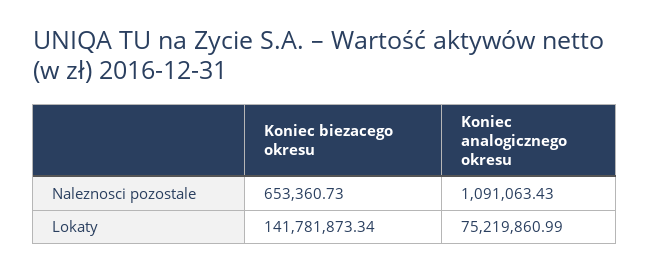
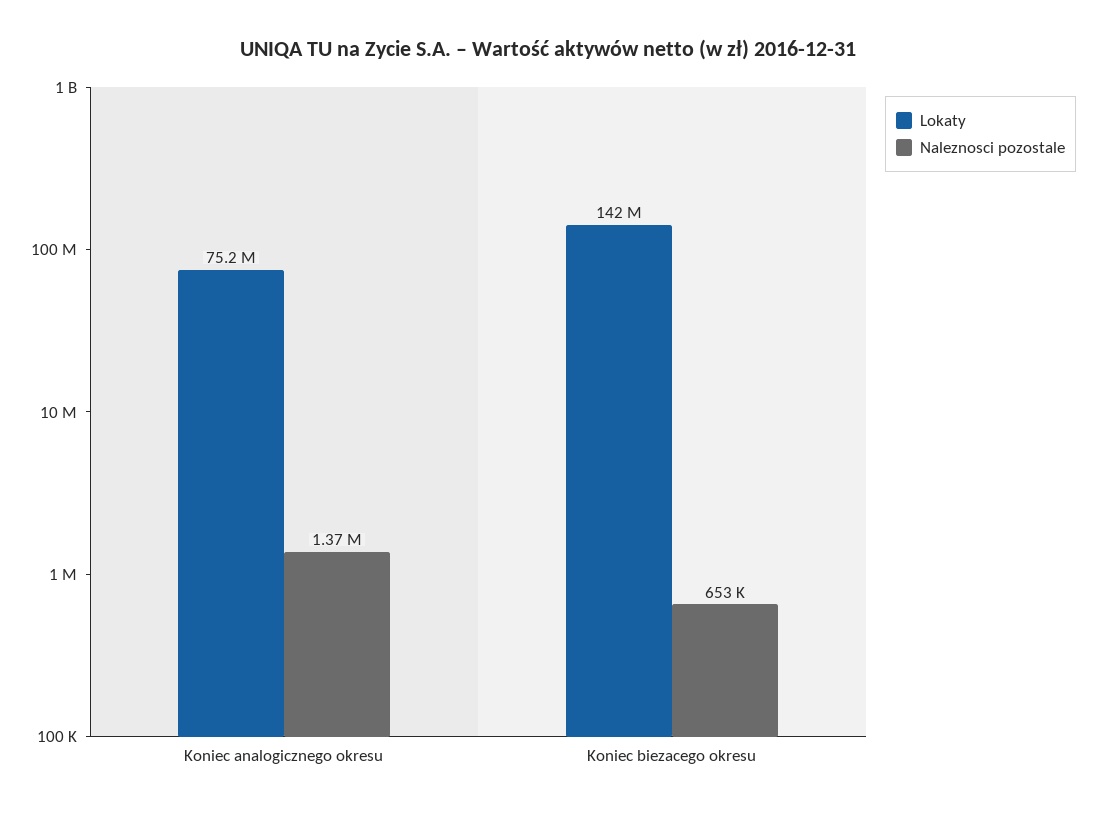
Naleznosci pozostale, Koniec analogicznego okresu: 1091063.43 -> 1370000

